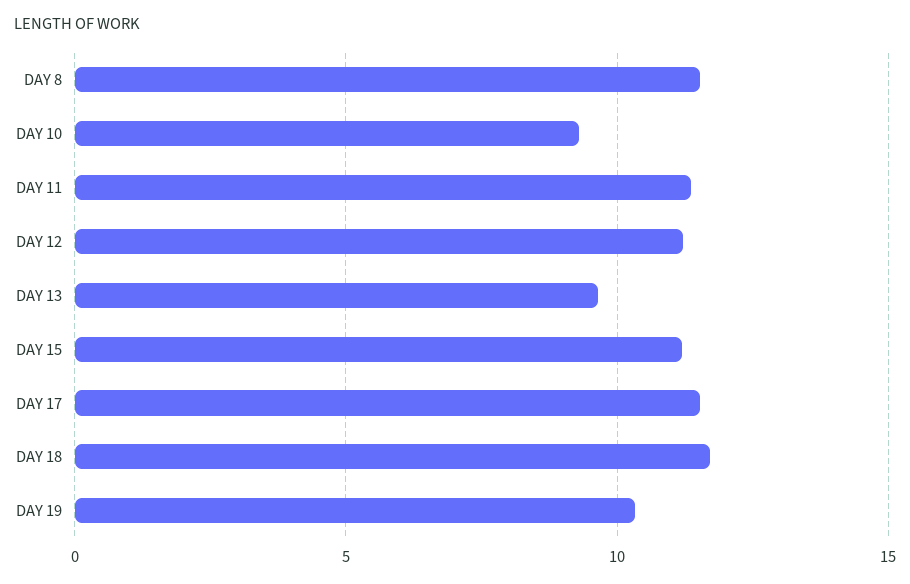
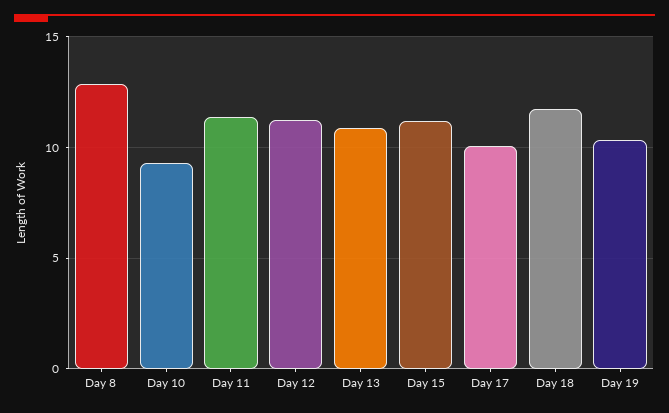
DAY 8: 11.5 -> 13
DAY 13: 9.5 -> 11
DAY 17: 11.5 -> 10

